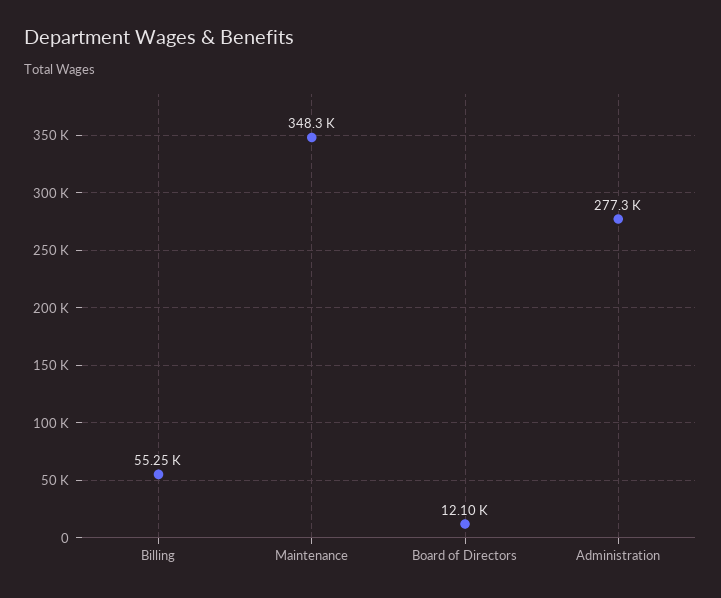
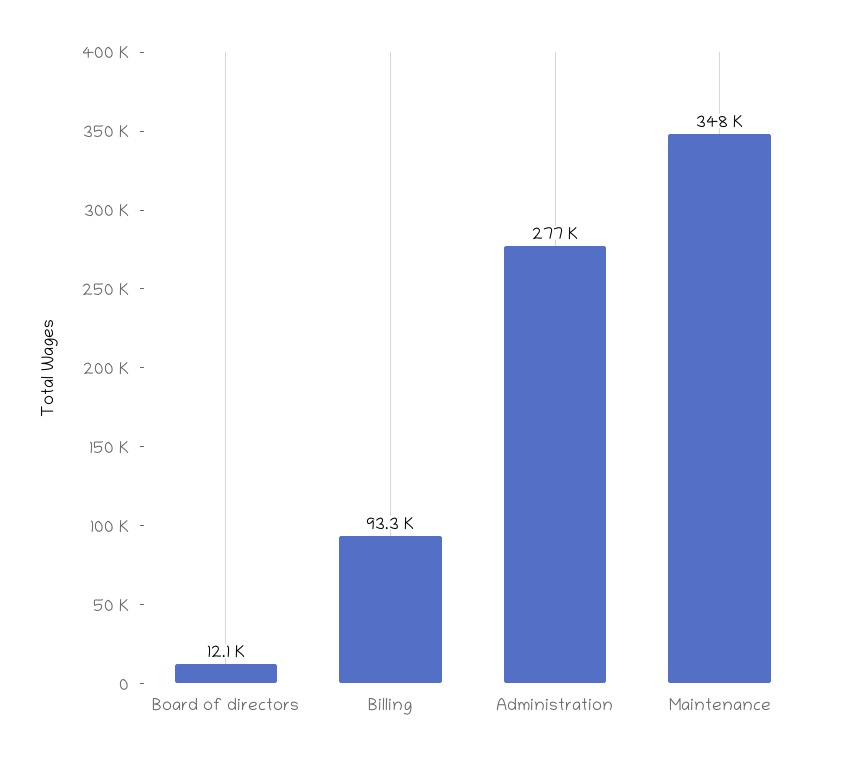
Billing: 55250 -> 93300

